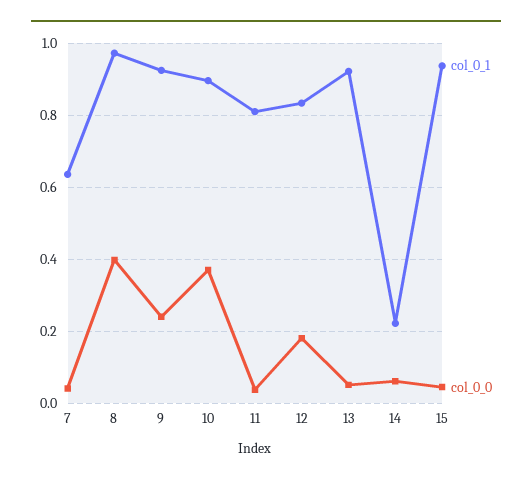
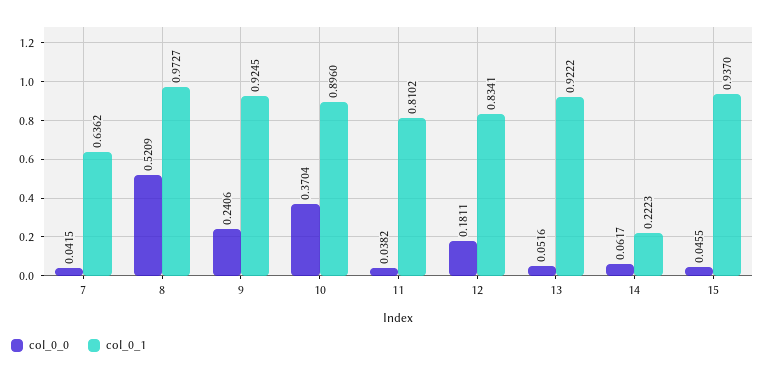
col_0_0, 8: 0.4 -> 0.5209

